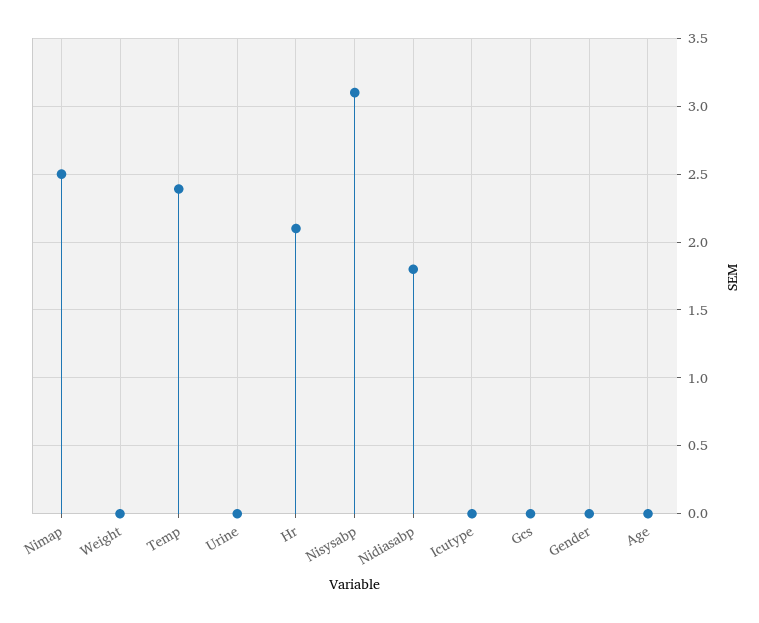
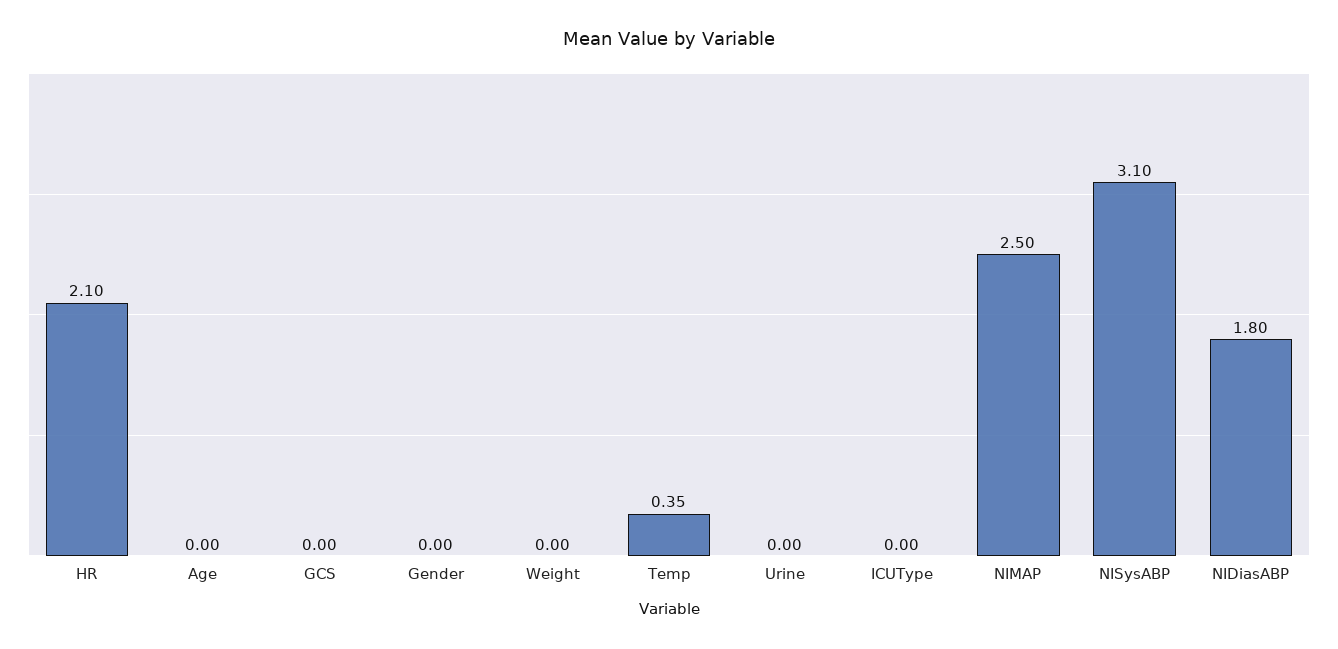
Temp: 2.4 -> 0.35

